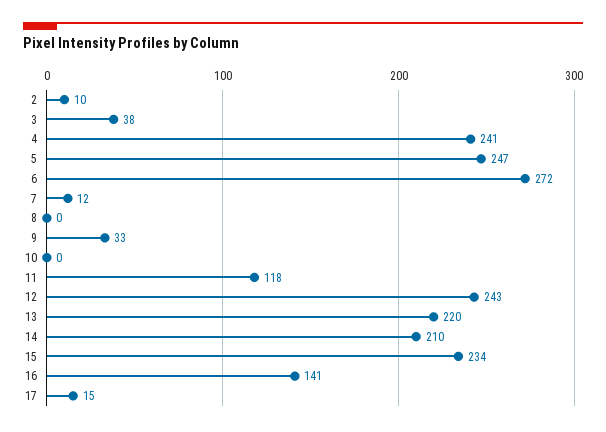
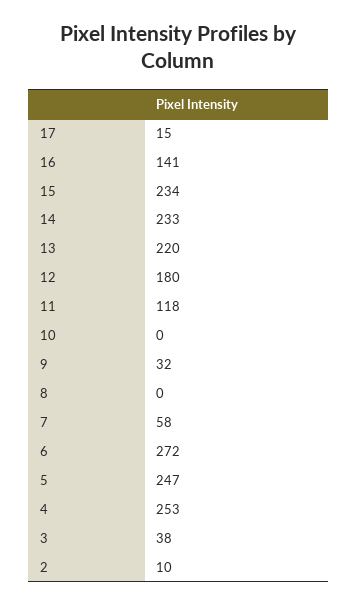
4: 241 -> 253
7: 12 -> 58
9: 33 -> 32
12: 243 -> 180
14: 210 -> 233

